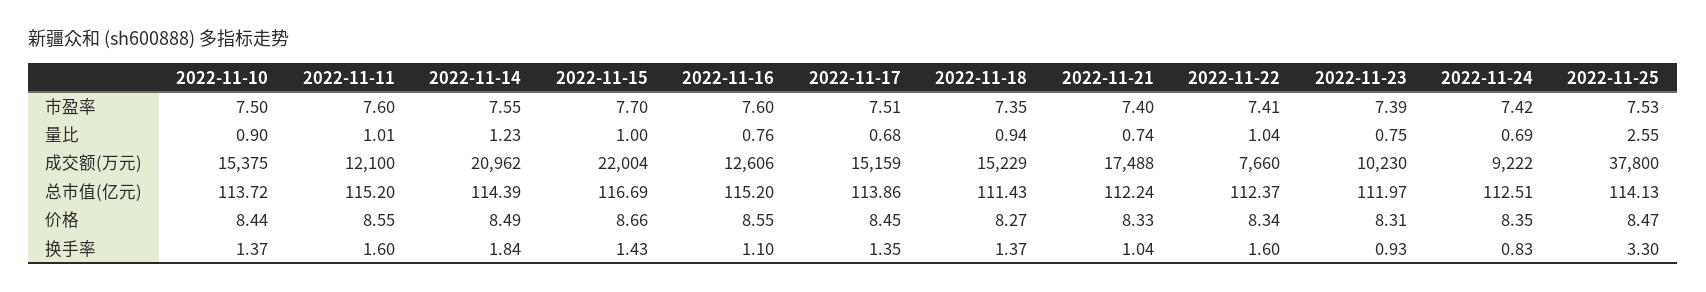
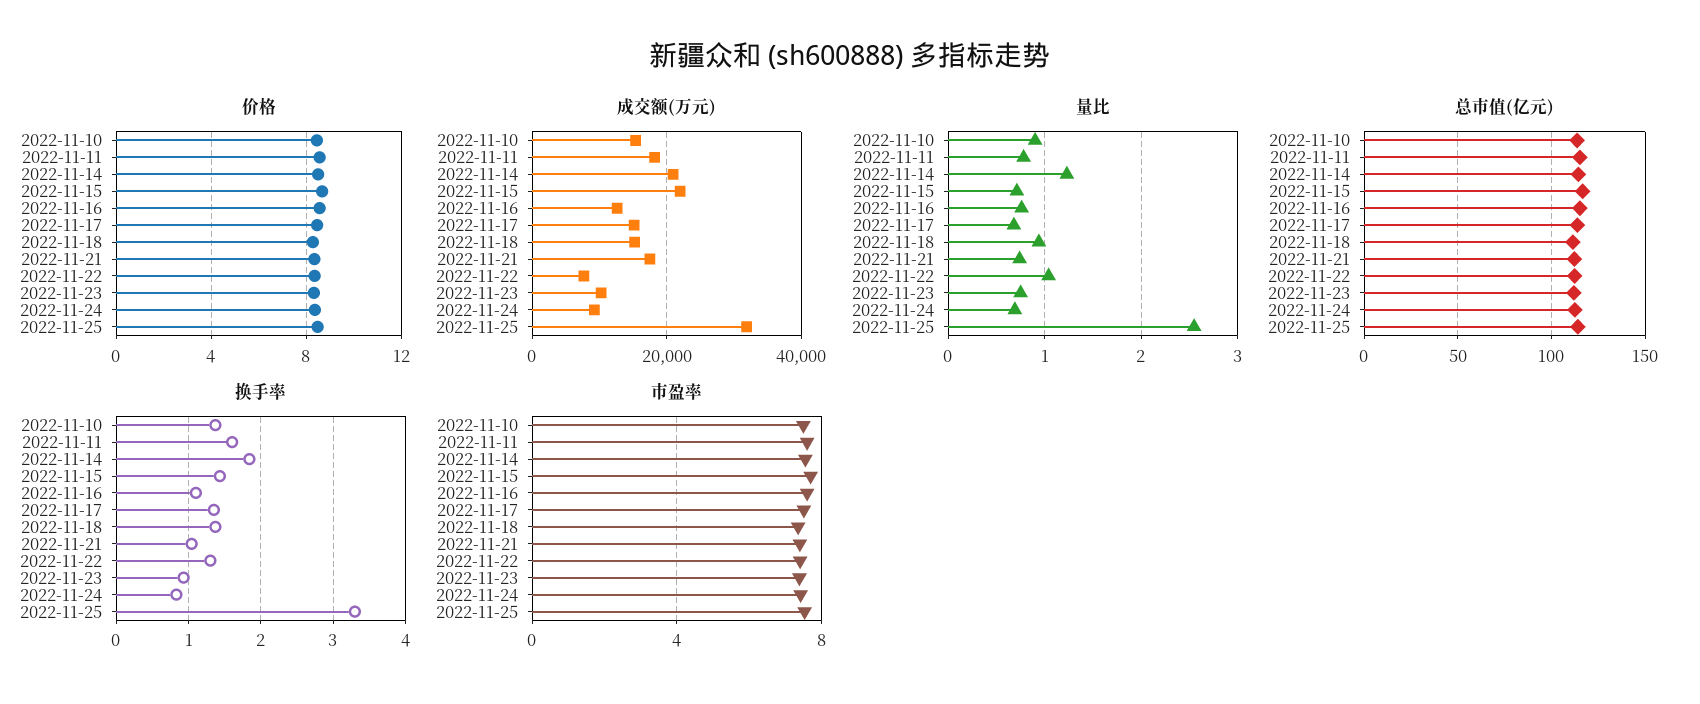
量比, 2022-11-11: 1.01 -> 0.8
量比, 2022-11-15: 1 -> 0.7
成交额(万元), 2022-11-11: 12100 -> 18000
成交额(万元), 2022-11-25: 37800 -> 32000
换手率, 2022-11-22: 1.6 -> 1.3

